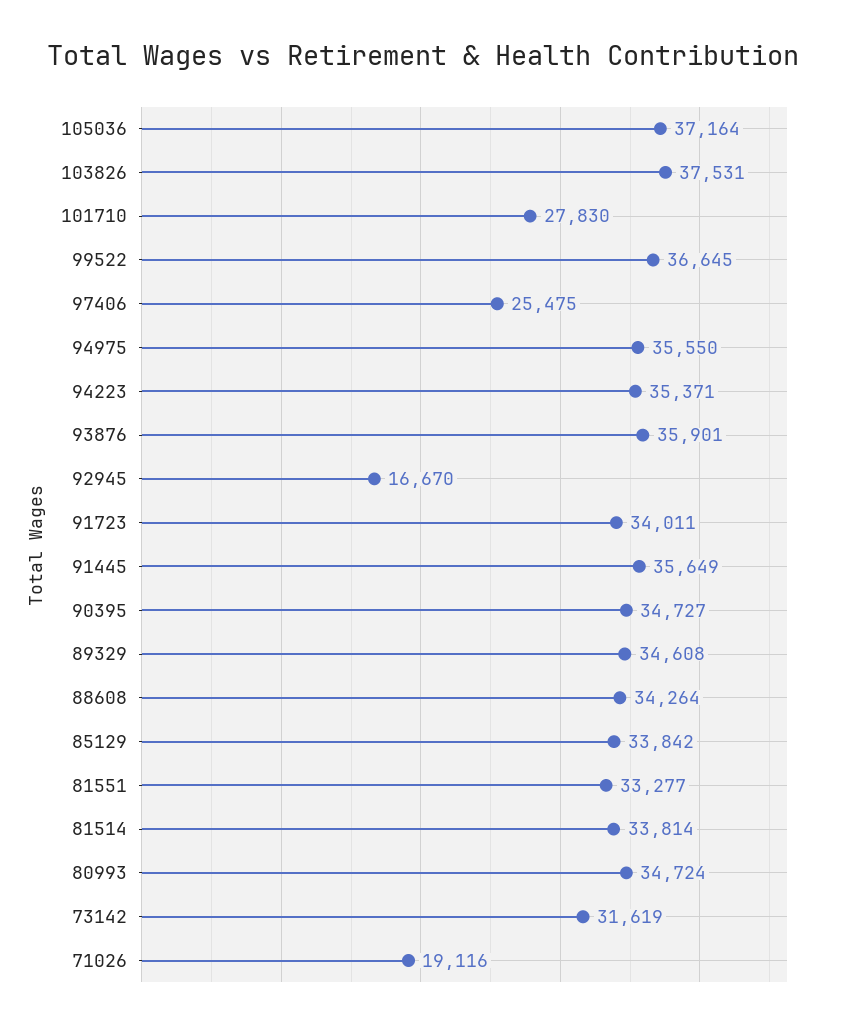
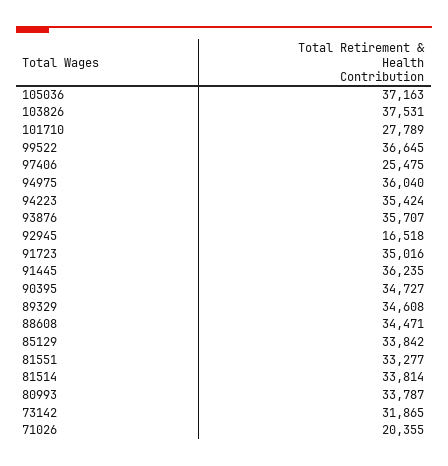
105036: 37164 -> 37163
101710: 27830 -> 27789
94975: 35550 -> 36040
94223: 35371 -> 35424
93876: 35901 -> 35707
92945: 16670 -> 16518
91723: 34011 -> 35016
91445: 35649 -> 36235
88608: 34264 -> 34471
80993: 34724 -> 33787
73142: 31619 -> 31865
71026: 19116 -> 20355

